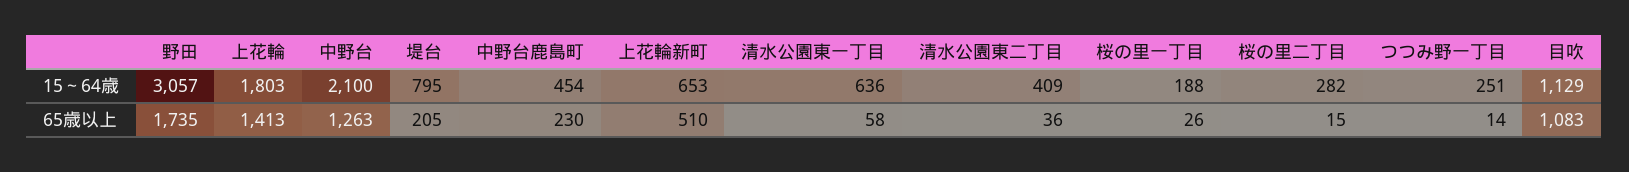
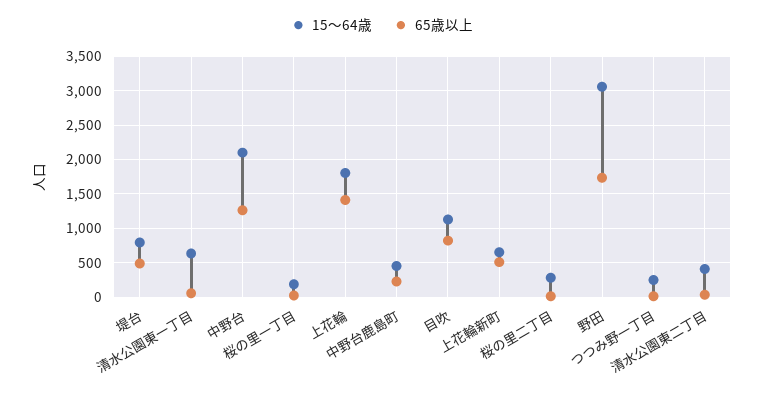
65歳以上, 堤台: 205 -> 500
65歳以上, 目吹: 1083 -> 800

